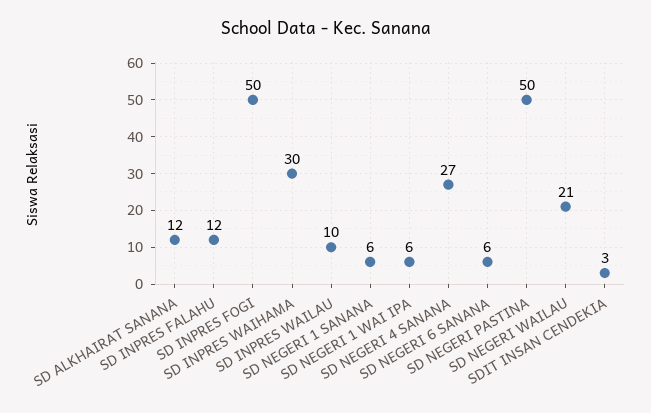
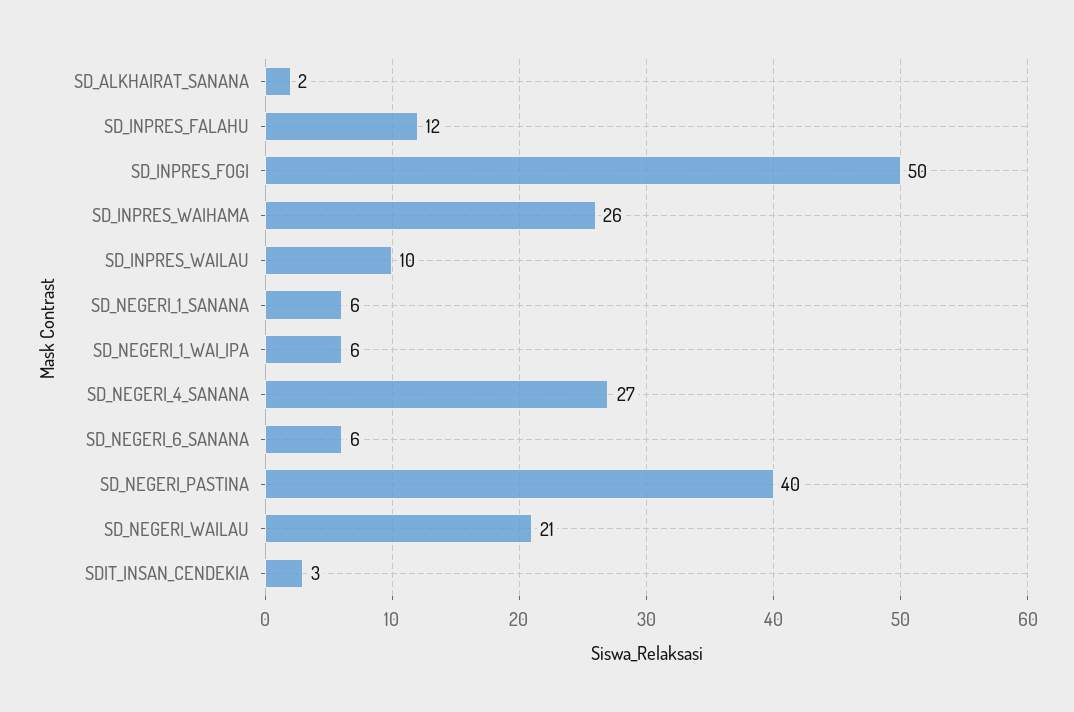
SD ALKHAIRAT SANANA: 12 -> 2
SD INPRES WAIHAMA: 30 -> 26
SD NEGERI PASTINA: 50 -> 40

